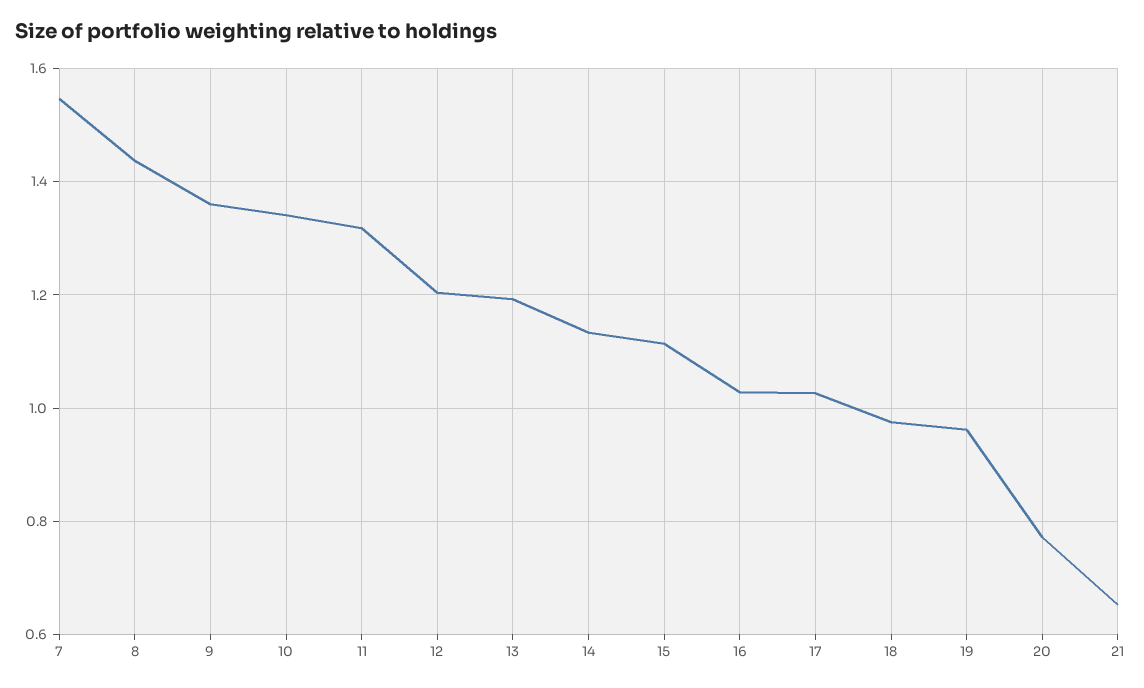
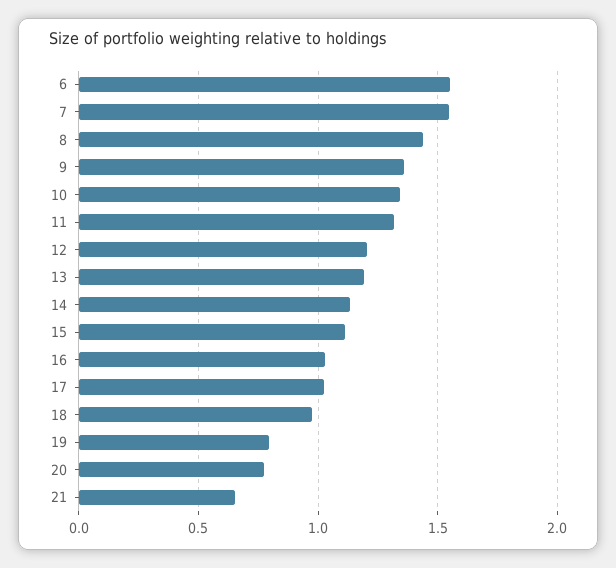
19: 0.96 -> 0.8
6: none -> 1.55

